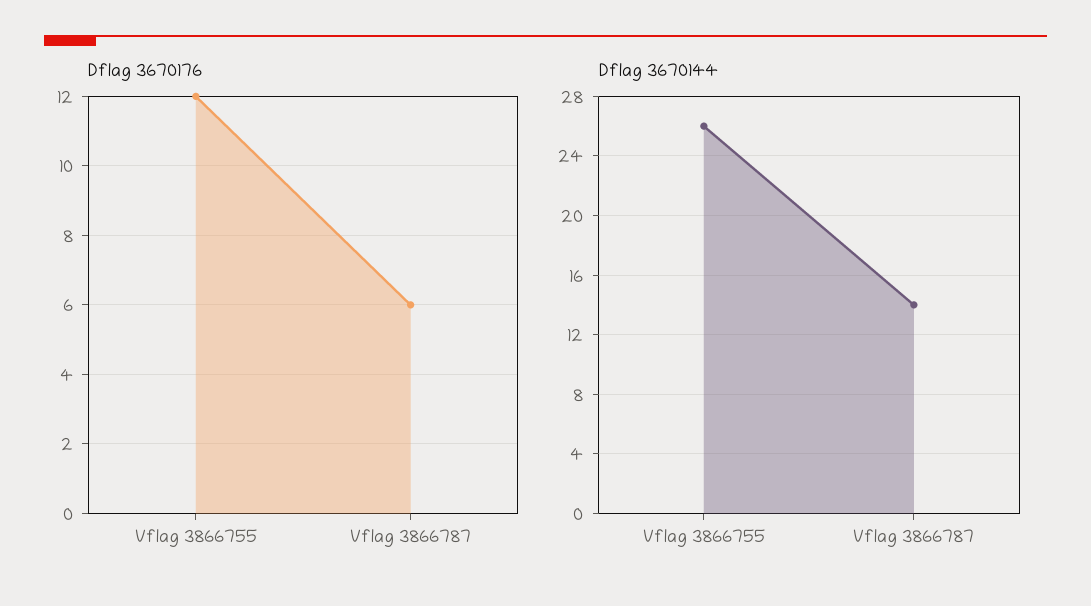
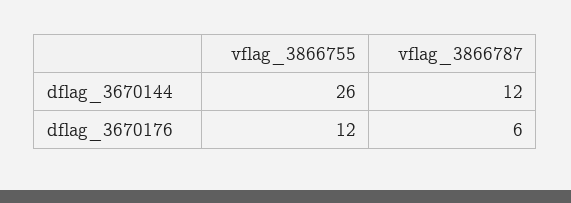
Dflag 3670144, Vflag 3866787: 14 -> 12

